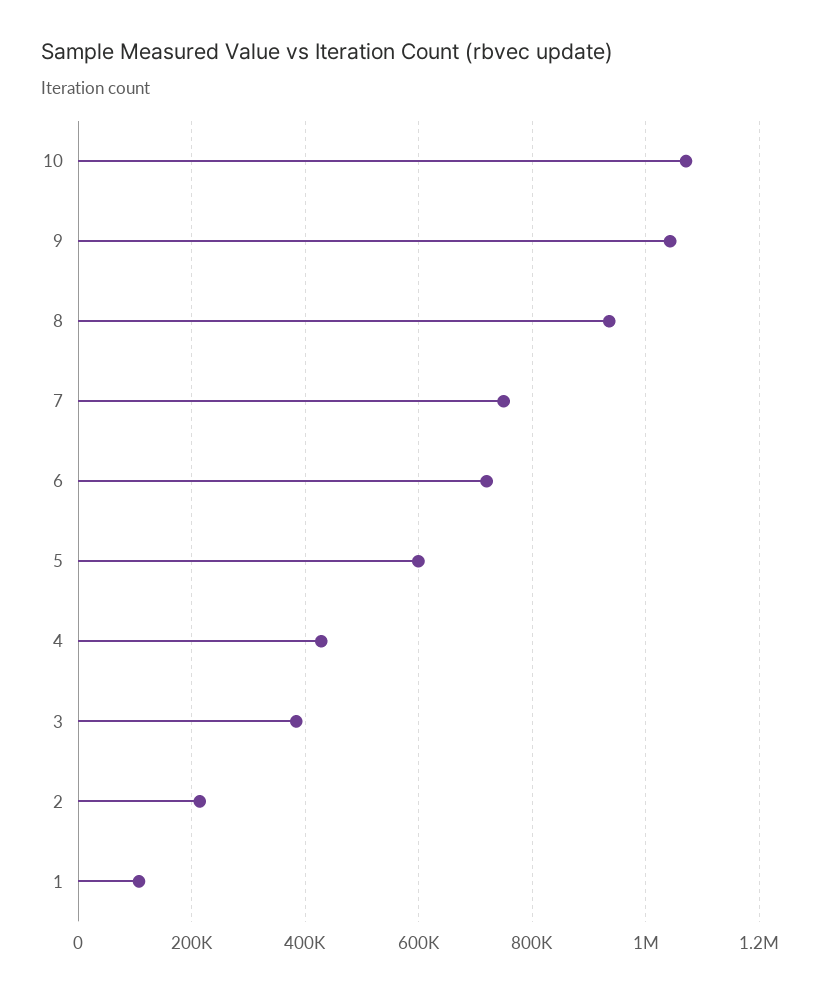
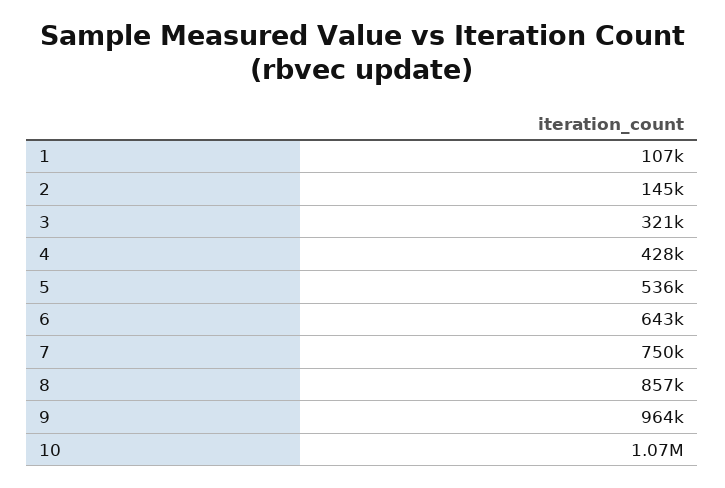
9: 1040000 -> 964000
8: 940000 -> 857000
6: 720000 -> 643000
5: 600000 -> 536000
3: 380000 -> 321000
2: 220000 -> 145000

